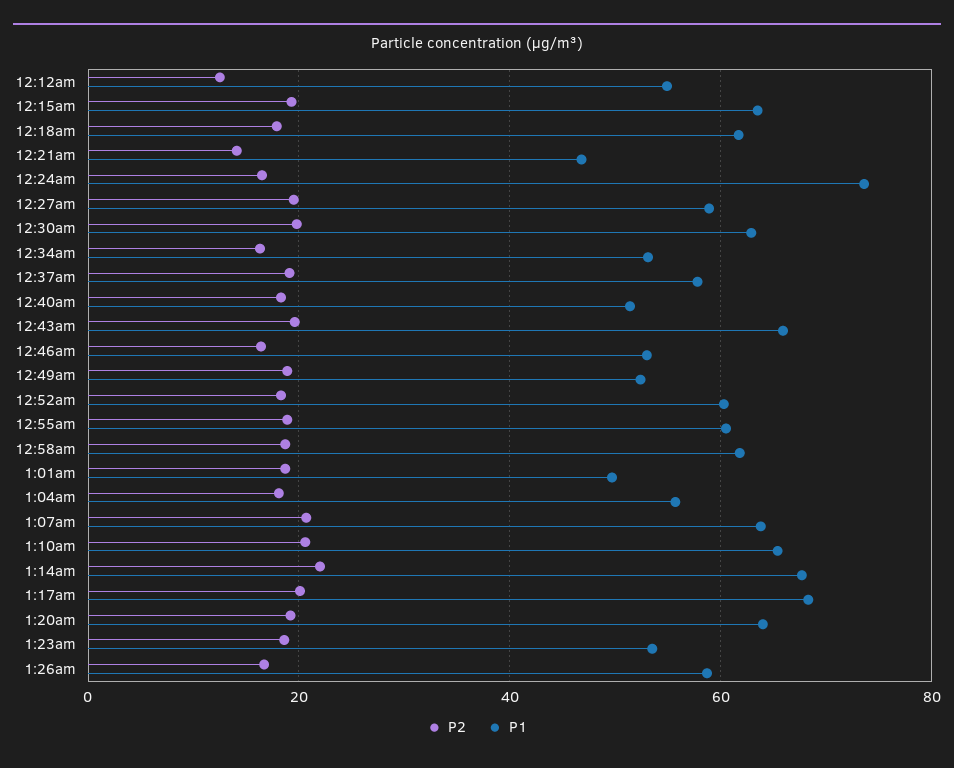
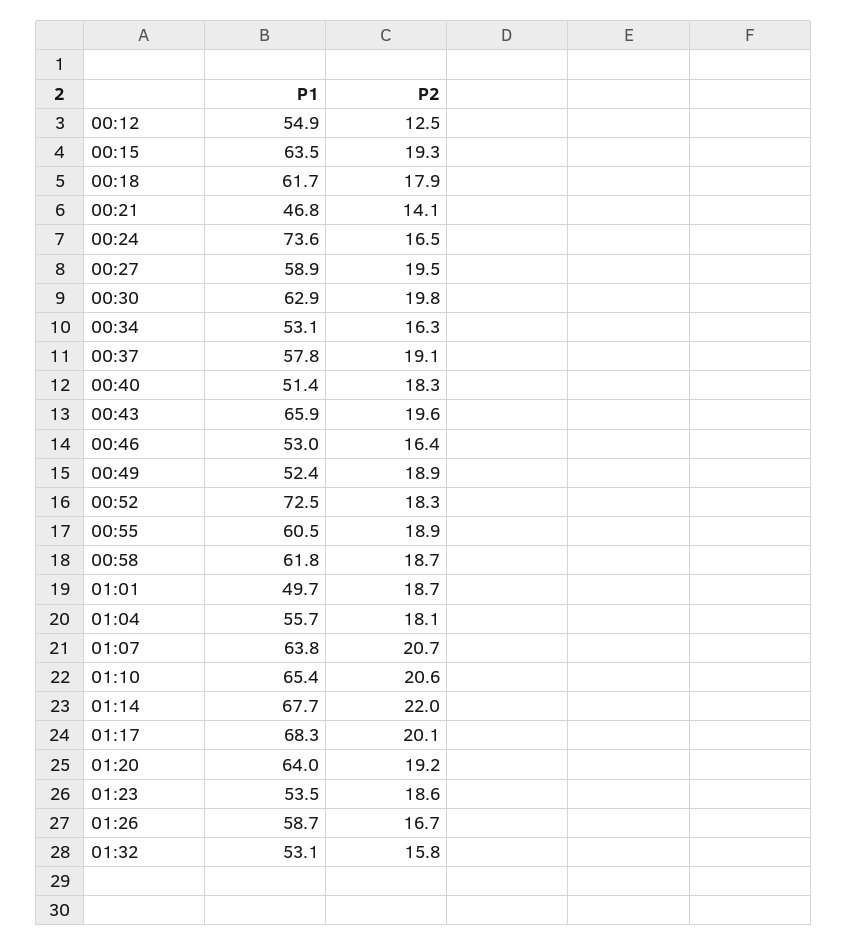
P1, 12:52am: 60 -> 72.5
P1, 01:32: none -> 53.1
P2, 01:32: none -> 15.8

